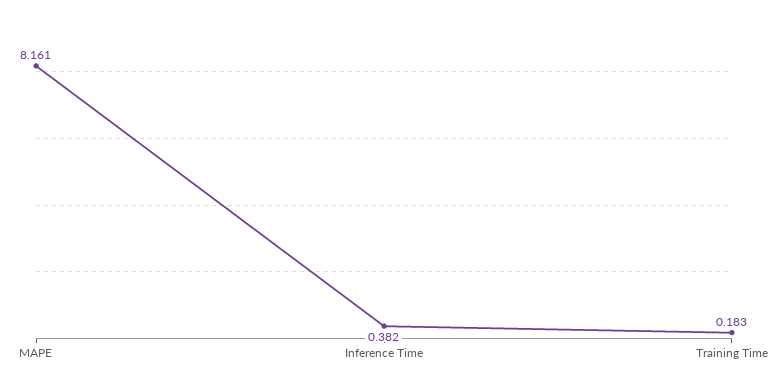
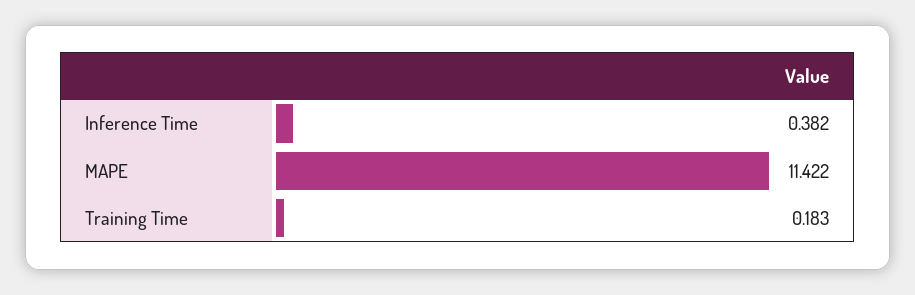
MAPE: 8.161 -> 11.422

